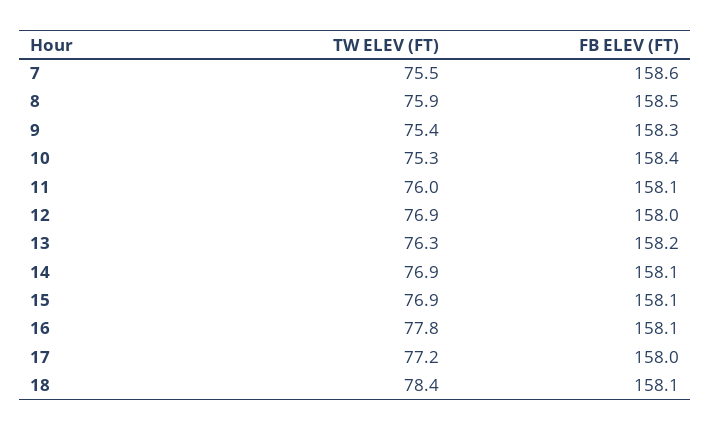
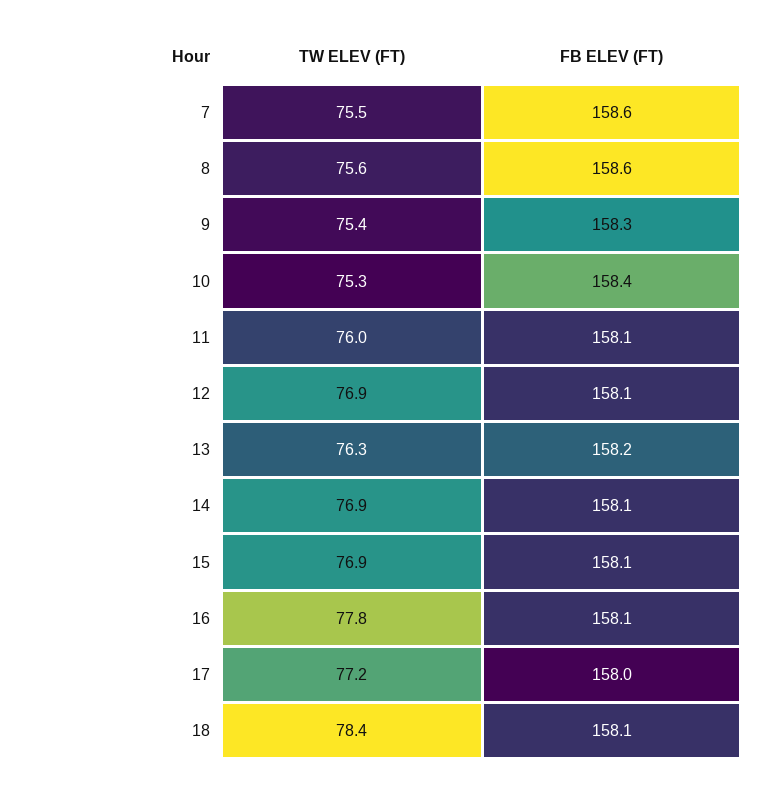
TW ELEV (FT), 8: 75.9 -> 75.6
FB ELEV (FT), 8: 158.5 -> 158.6
FB ELEV (FT), 12: 158 -> 158.1

